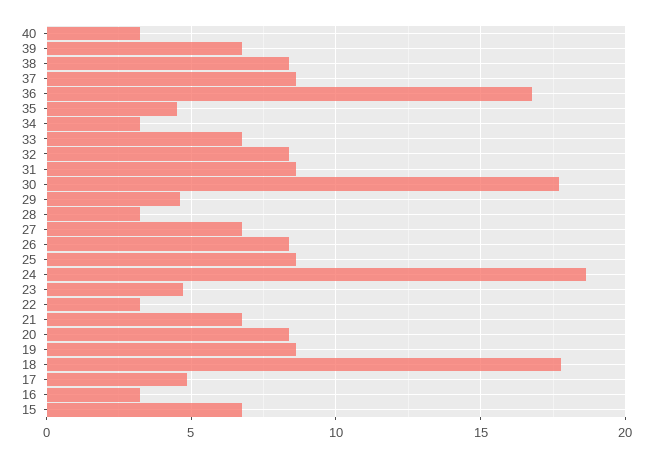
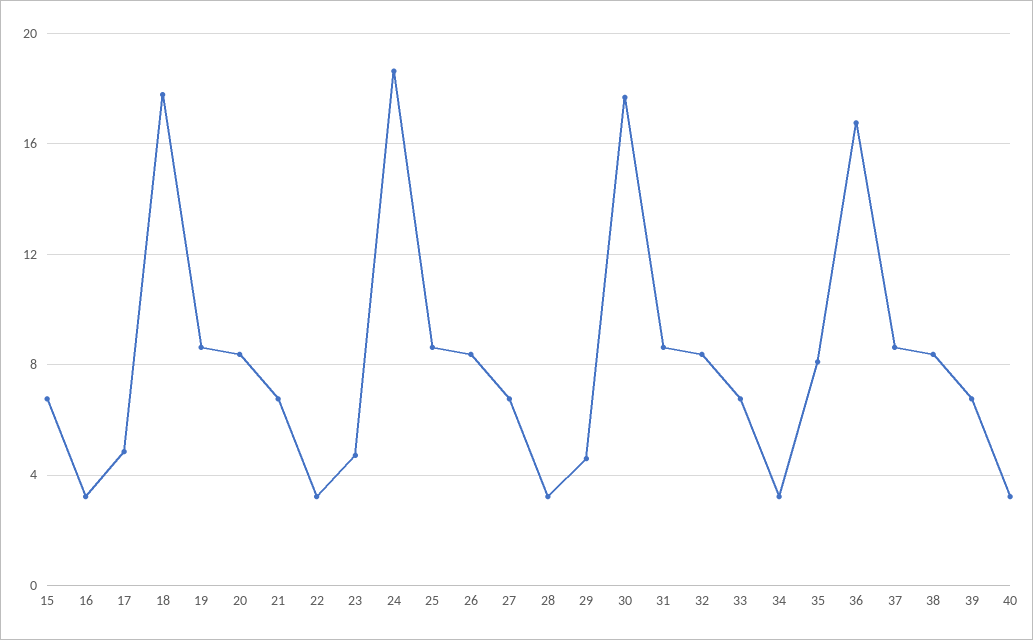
35: 4.5 -> 8

